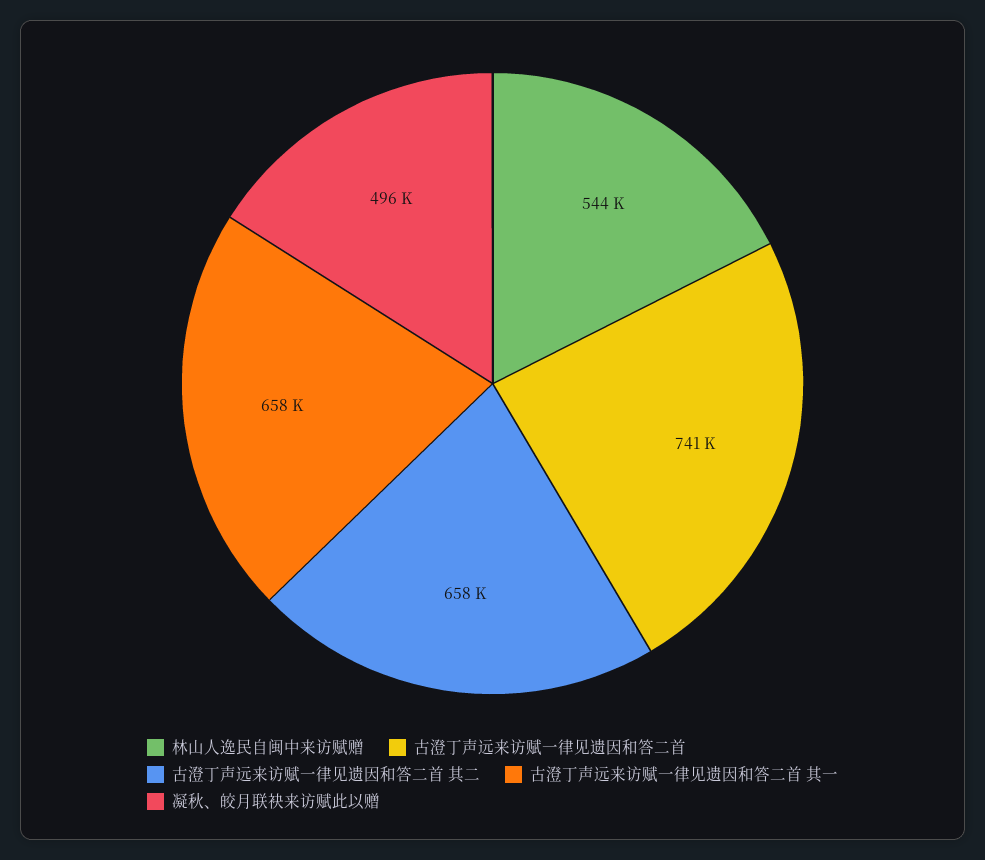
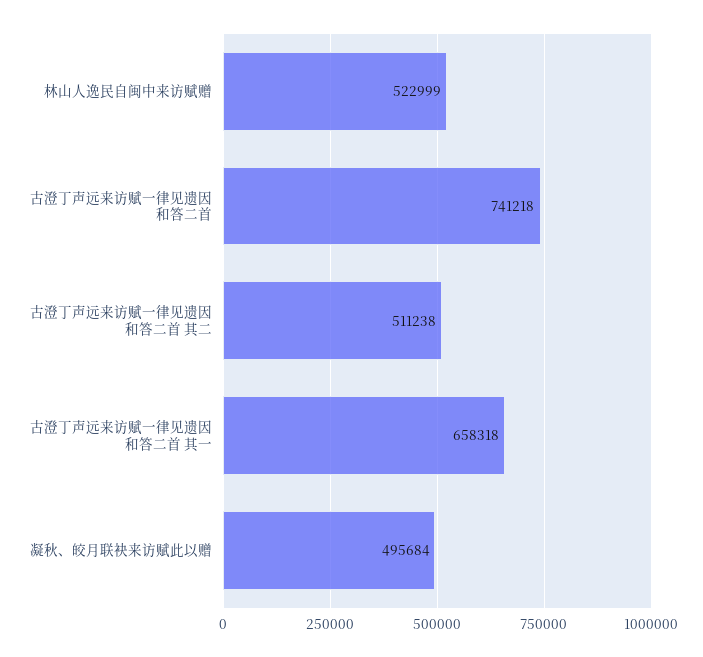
林山人逸民自闽中来访赋赠: 544000 -> 522999
古澄丁声远来访赋一律见遗因和答二首 其二: 658000 -> 511238

